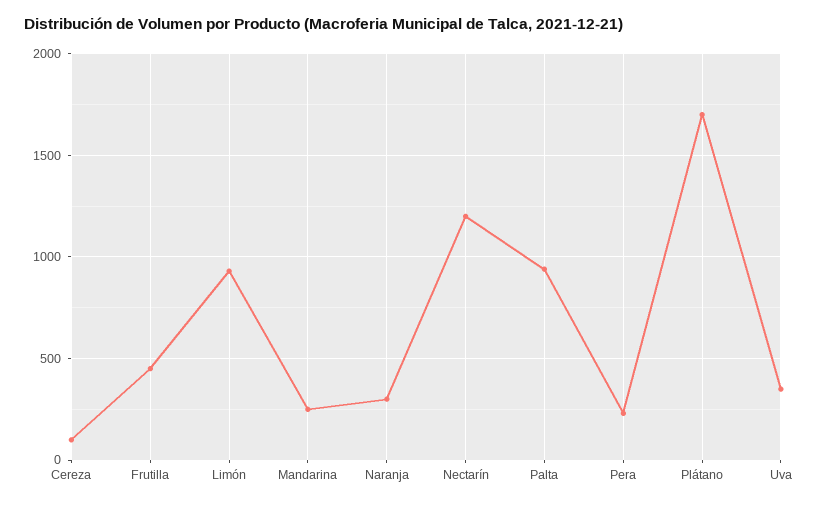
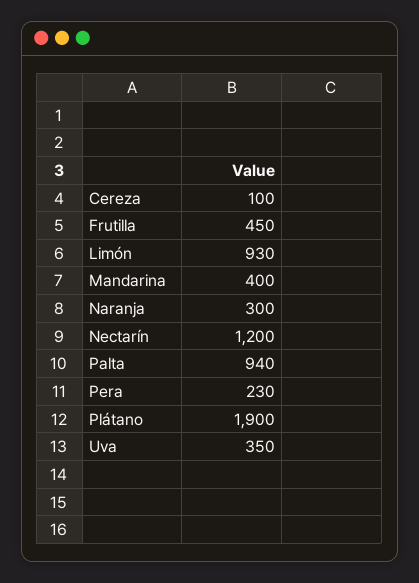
Mandarina: 250 -> 400
Plátano: 1700 -> 1900

